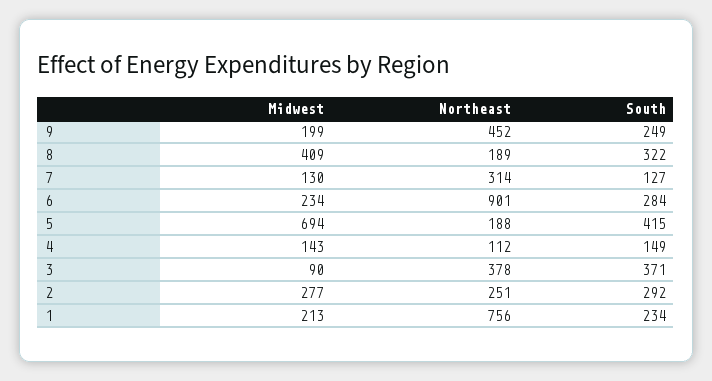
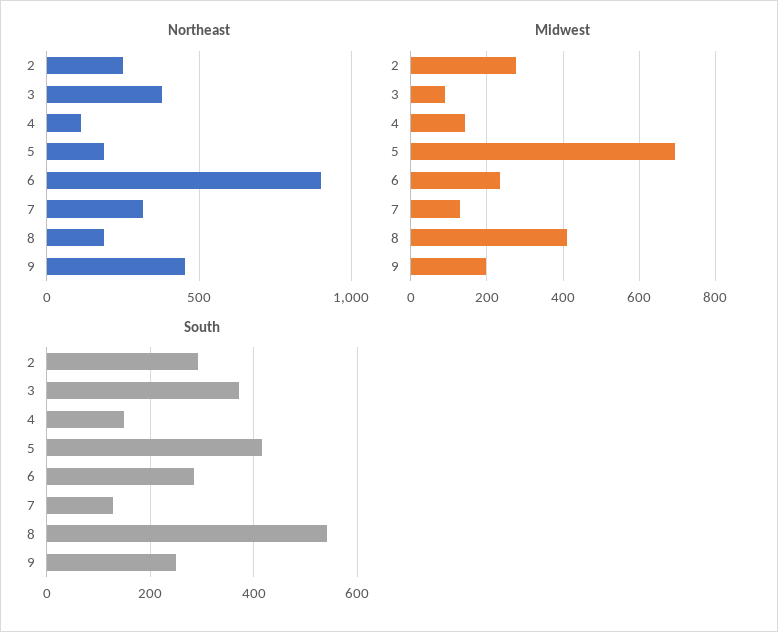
South, 8: 322 -> 540
Midwest, 1: 213 -> none
Northeast, 1: 756 -> none
South, 1: 234 -> none

